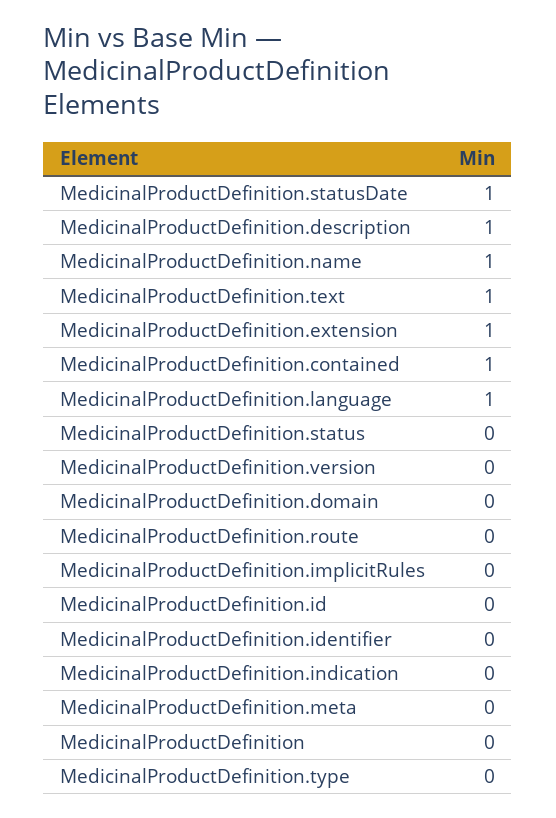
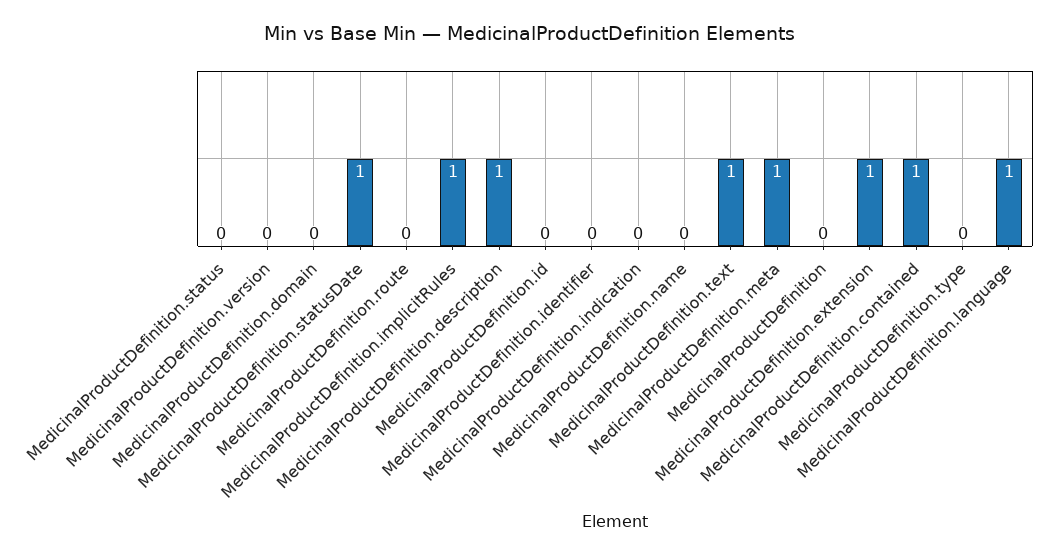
MedicinalProductDefinition.name: 1 -> 0
MedicinalProductDefinition.implicitRules: 0 -> 1
MedicinalProductDefinition.meta: 0 -> 1

